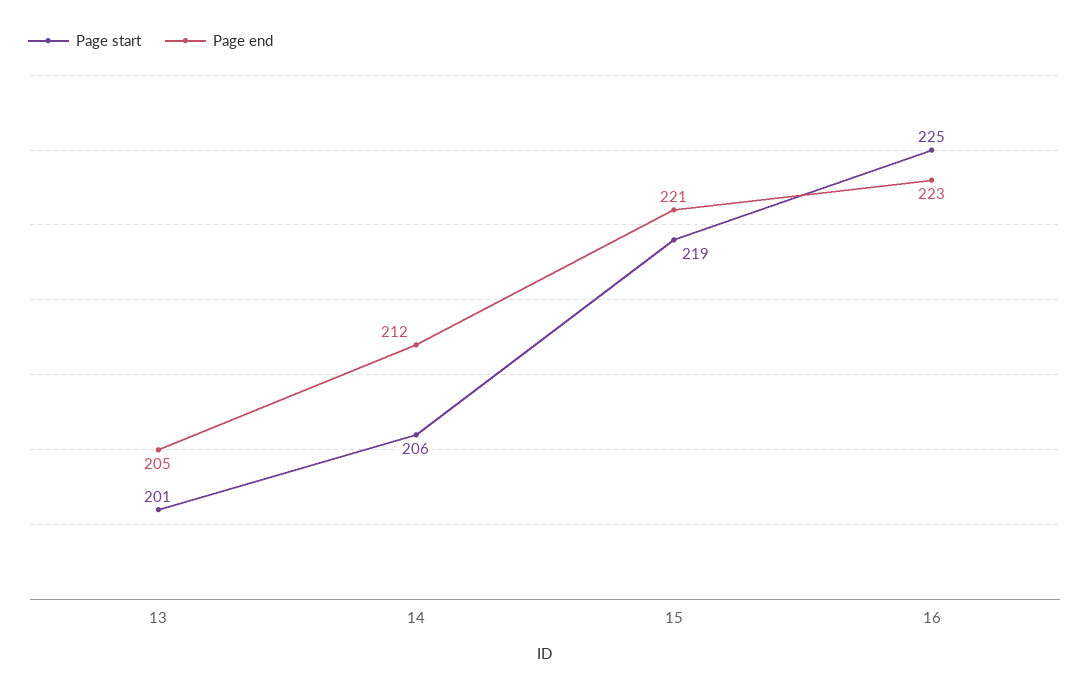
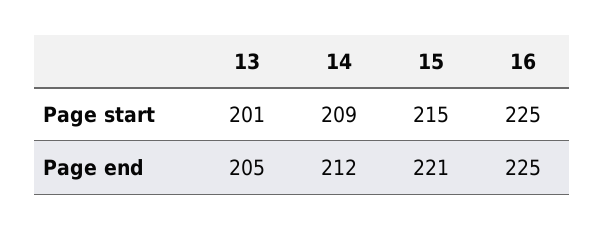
Page start, 14: 206 -> 209
Page start, 15: 219 -> 215
Page end, 16: 223 -> 225

